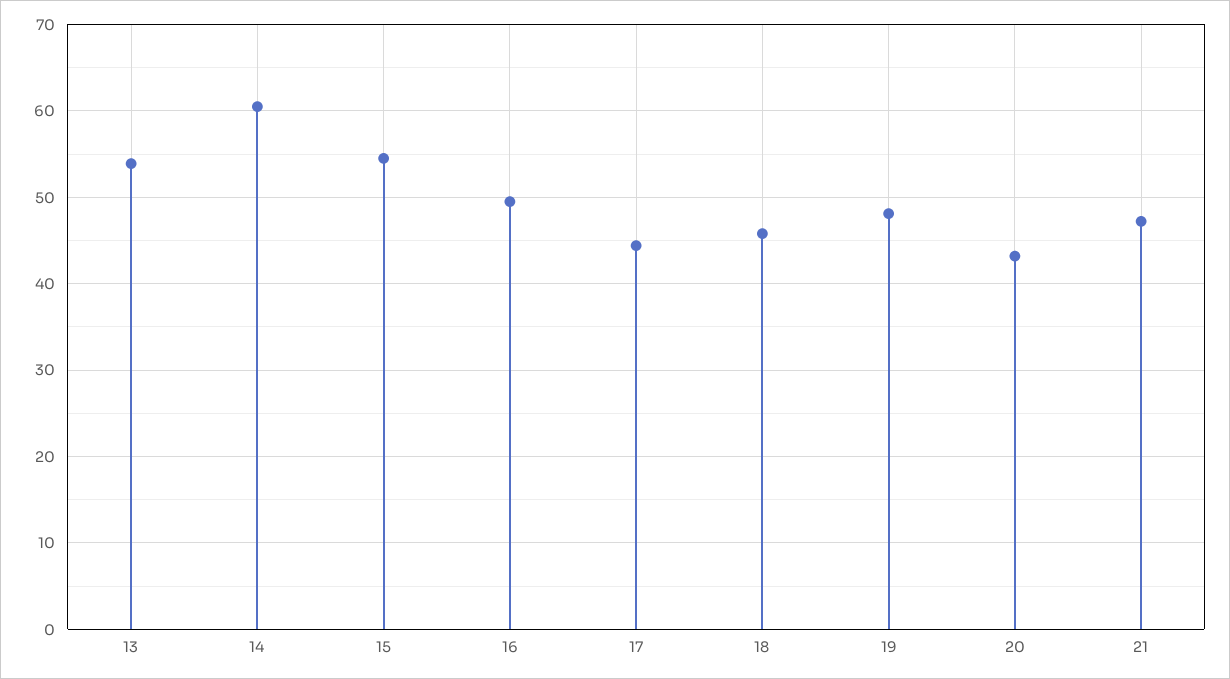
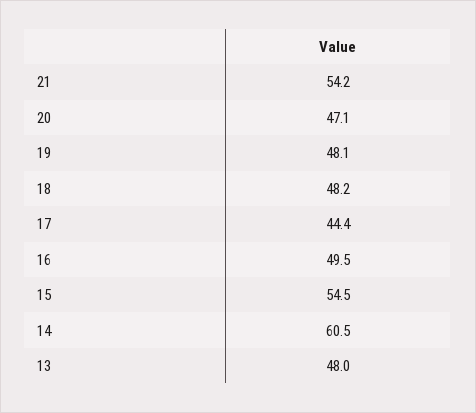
13: 54 -> 48
18: 46 -> 48.2
20: 43 -> 47.1
21: 47 -> 54.2

